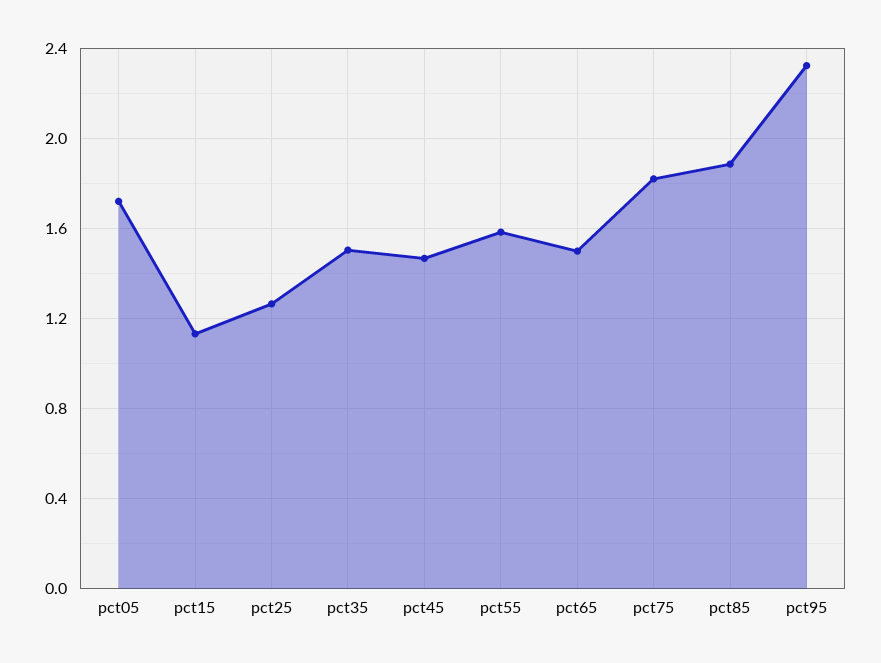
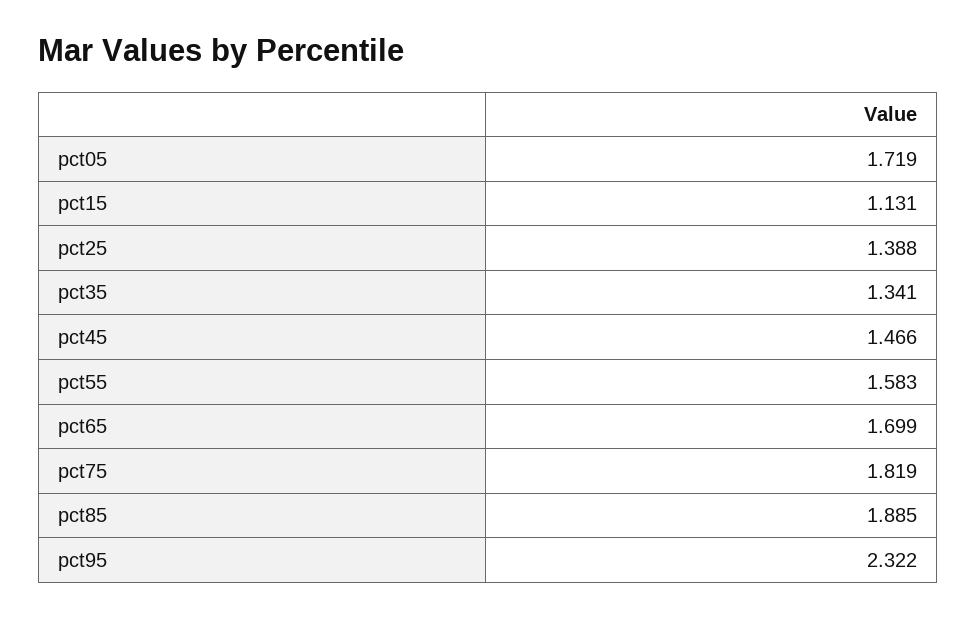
pct25: 1.25 -> 1.388
pct35: 1.5 -> 1.341
pct65: 1.5 -> 1.699

